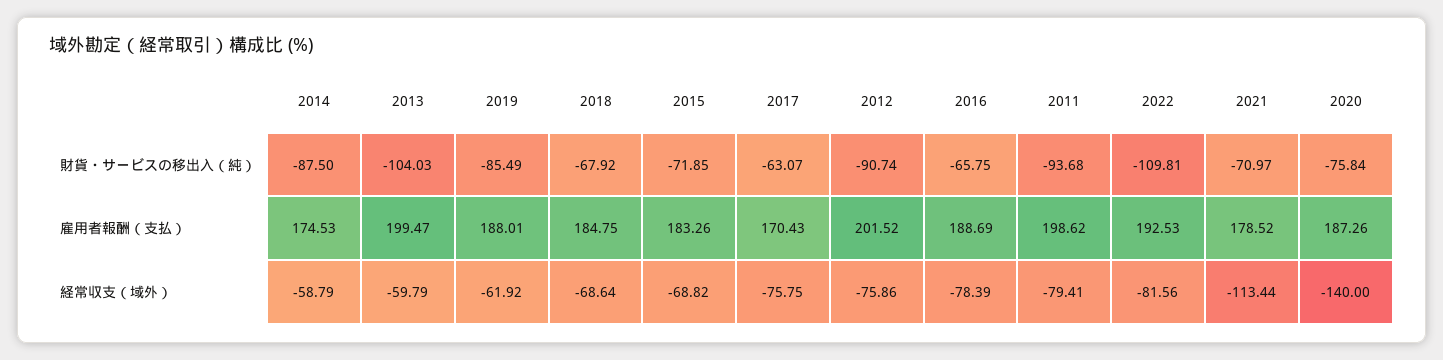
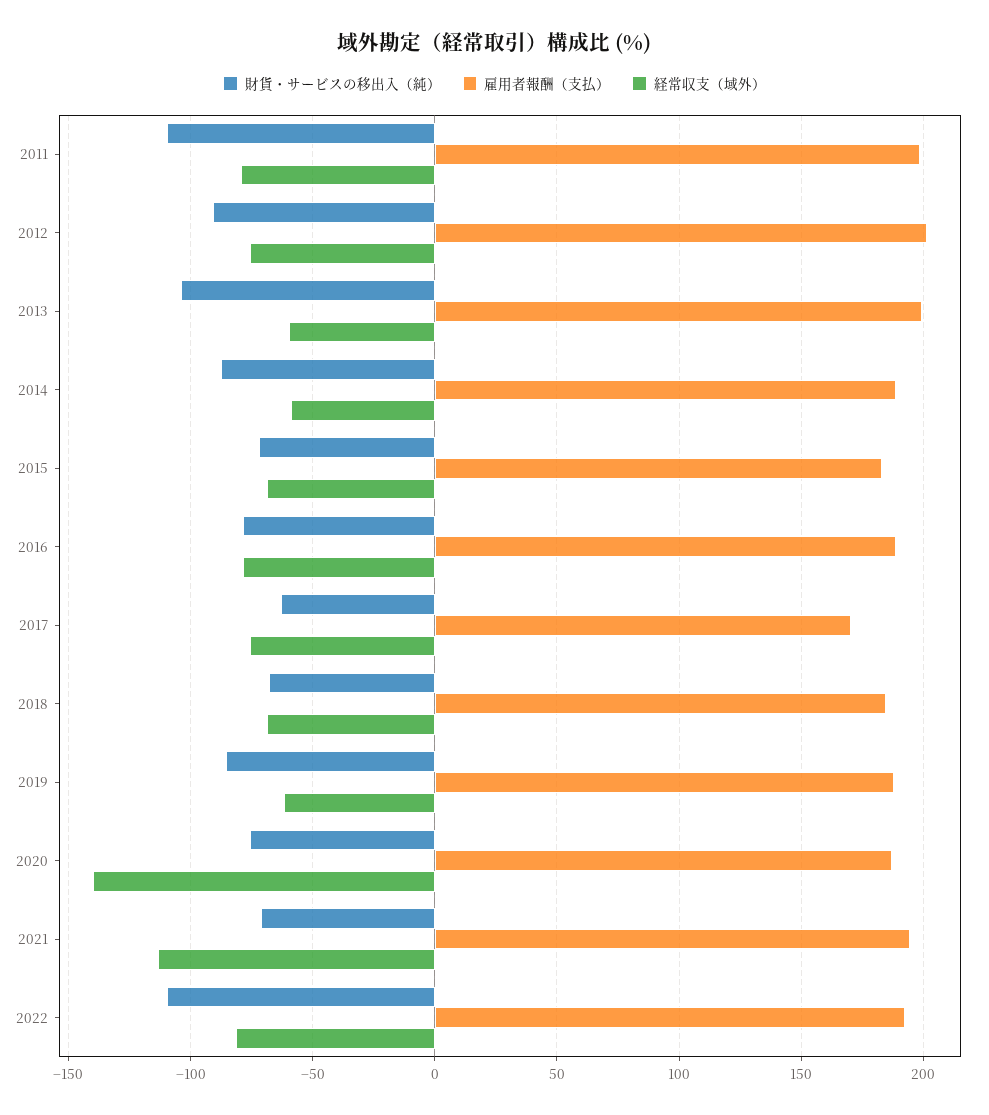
財貨・サービスの移出入（純）, 2016: -65.75 -> -80
財貨・サービスの移出入（純）, 2011: -93.68 -> -110
雇用者報酬（支払）, 2014: 174.53 -> 190
雇用者報酬（支払）, 2021: 178.52 -> 195

